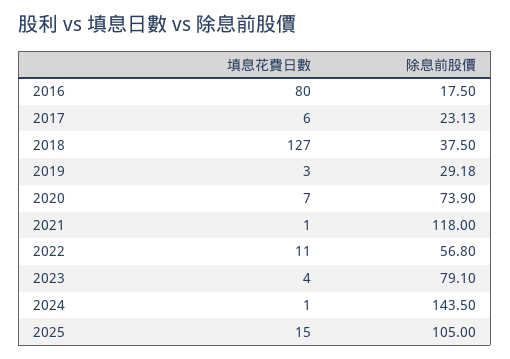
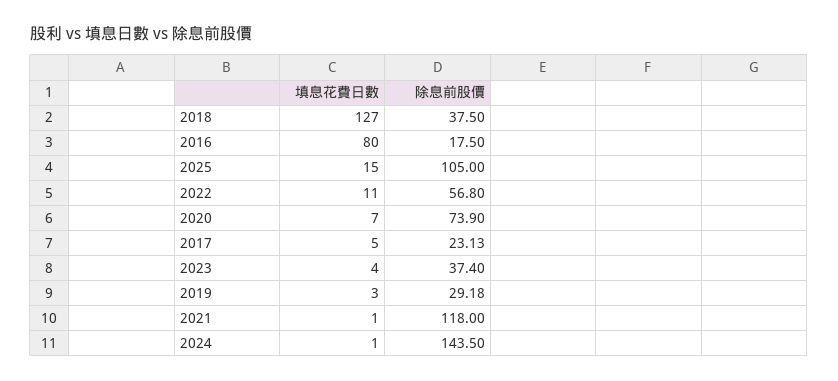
填息花費日數, 2017: 6 -> 5
除息前股價, 2023: 79.1 -> 37.4

